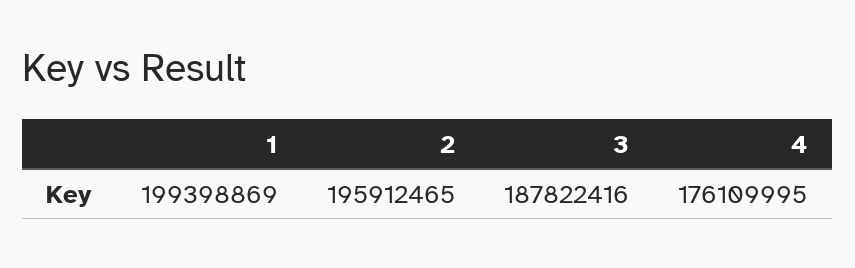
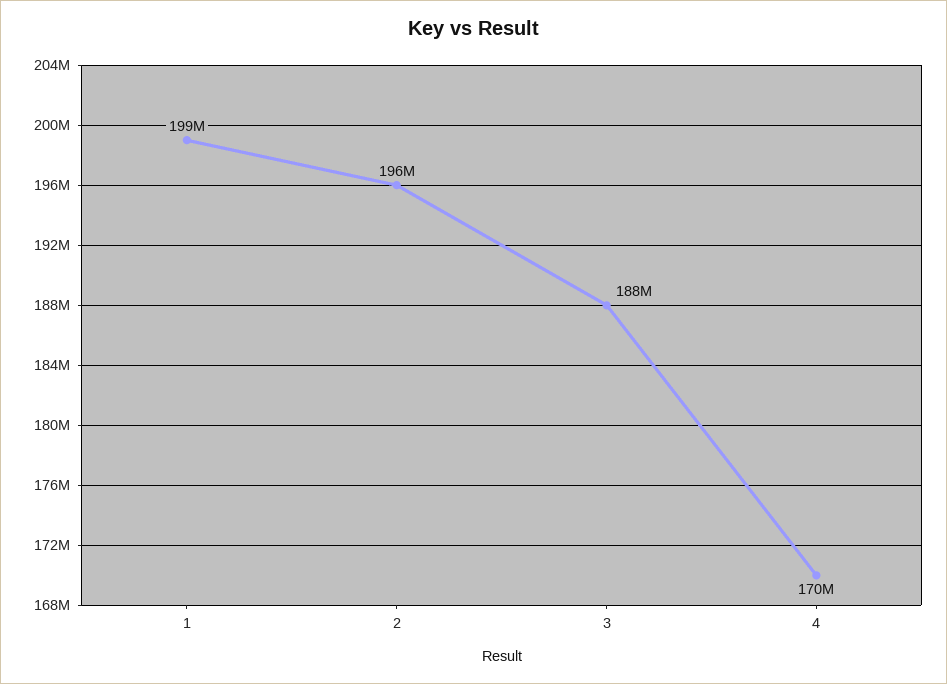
4: 176109995 -> 170000000

